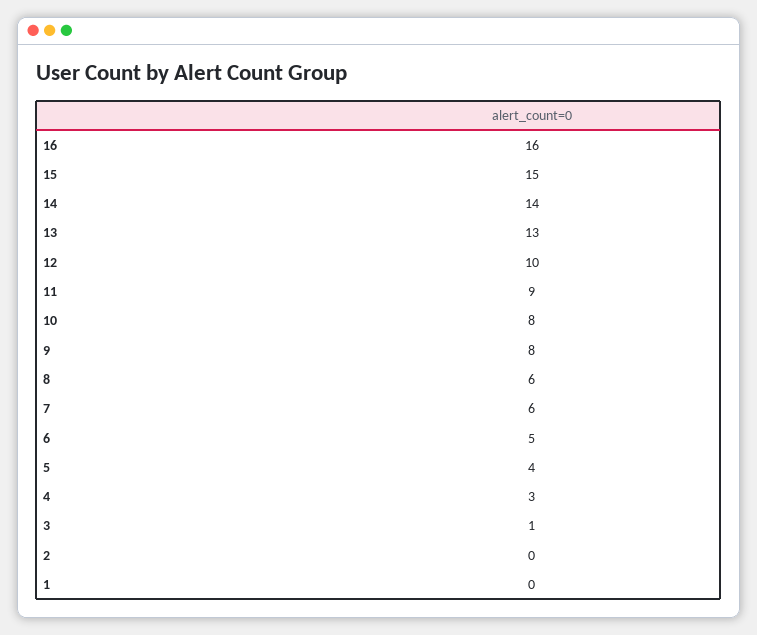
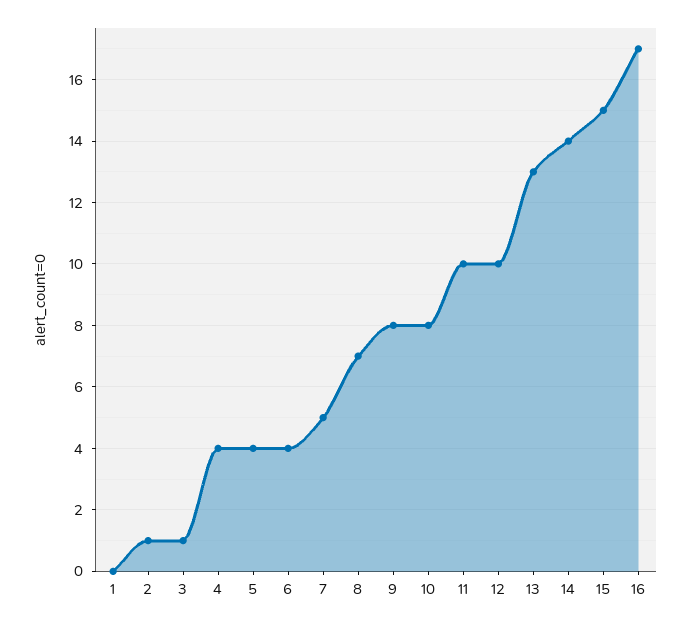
16: 16 -> 17
11: 9 -> 10
8: 6 -> 7
7: 6 -> 5
6: 5 -> 4
4: 3 -> 4
2: 0 -> 1

